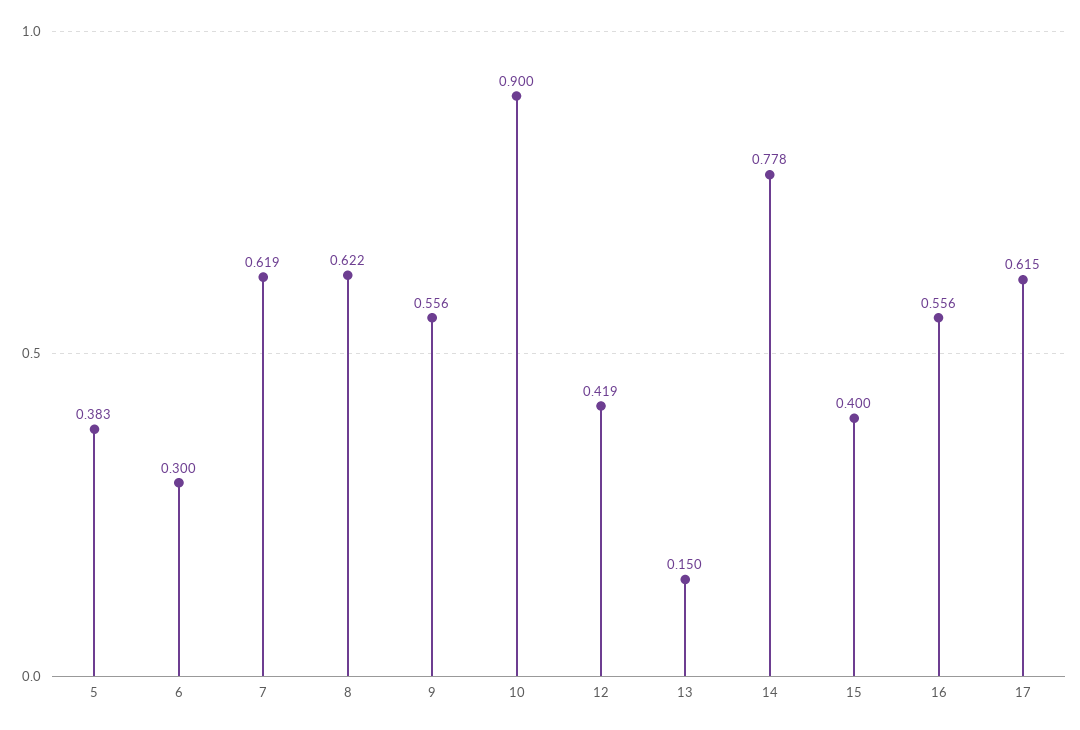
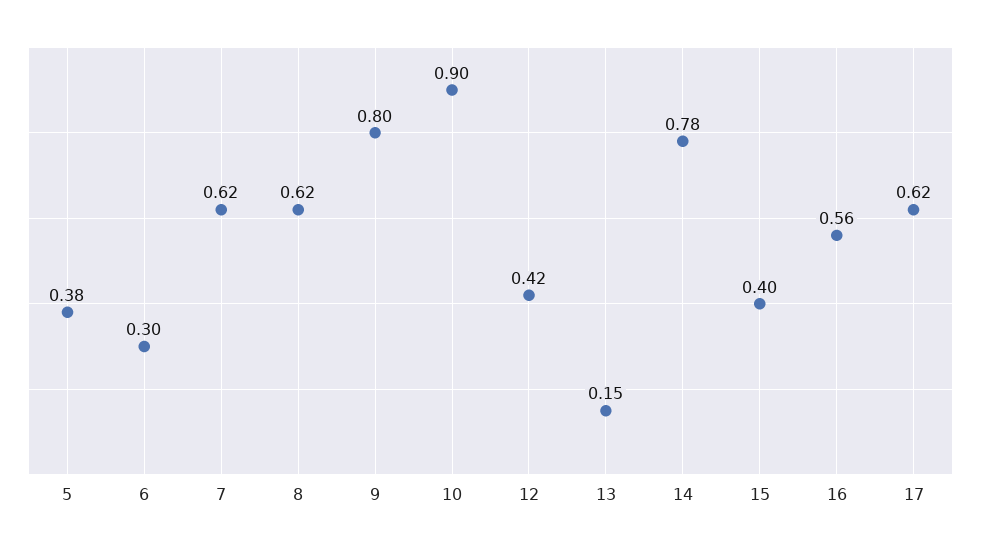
9: 0.556 -> 0.8

